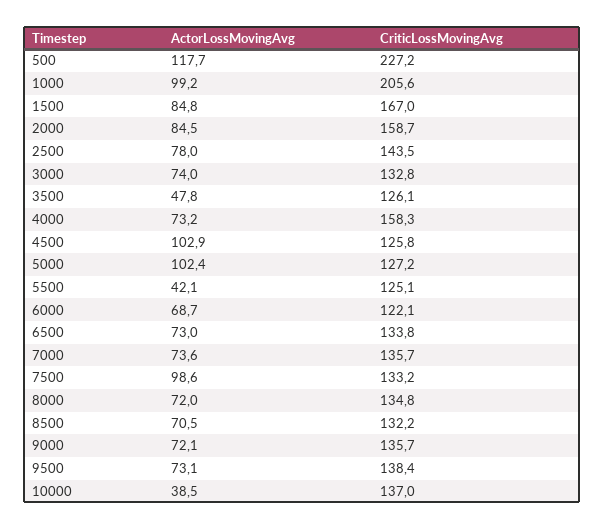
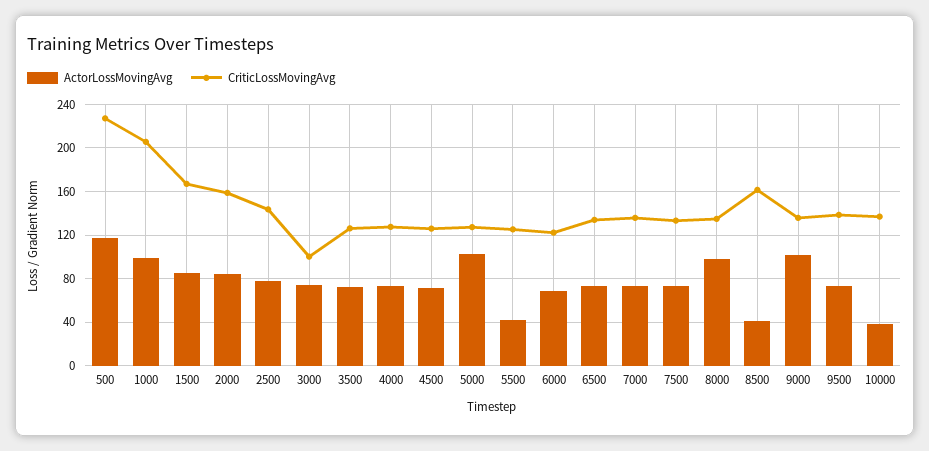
CriticLossMovingAvg, 3000: 132.8 -> 100
ActorLossMovingAvg, 3500: 47.8 -> 70
CriticLossMovingAvg, 4000: 158.3 -> 130
ActorLossMovingAvg, 4500: 102.9 -> 70
ActorLossMovingAvg, 7500: 98.6 -> 70
ActorLossMovingAvg, 8000: 72 -> 100
ActorLossMovingAvg, 8500: 70.5 -> 40
CriticLossMovingAvg, 8500: 132.2 -> 160
ActorLossMovingAvg, 9000: 72.1 -> 100

